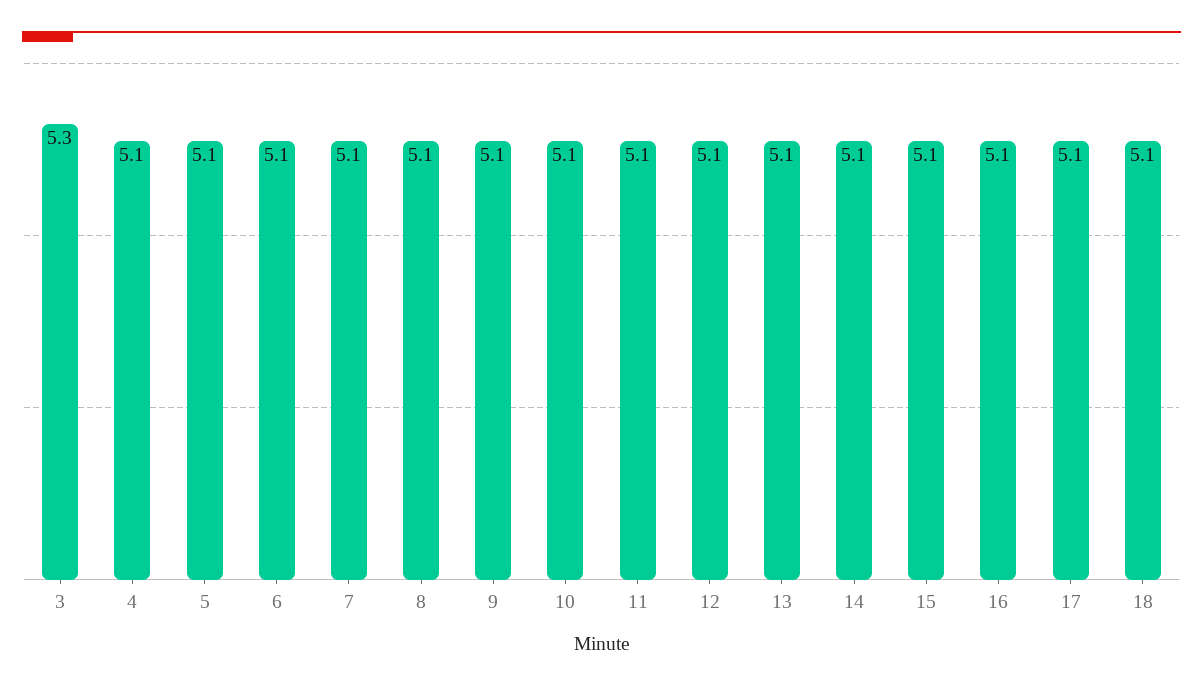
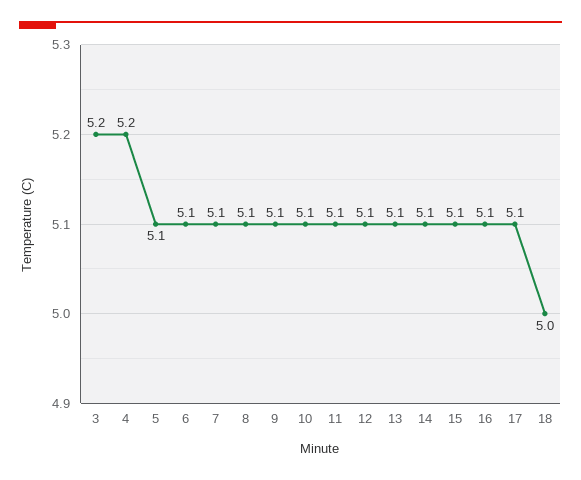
3: 5.3 -> 5.2
4: 5.1 -> 5.2
18: 5.1 -> 5

